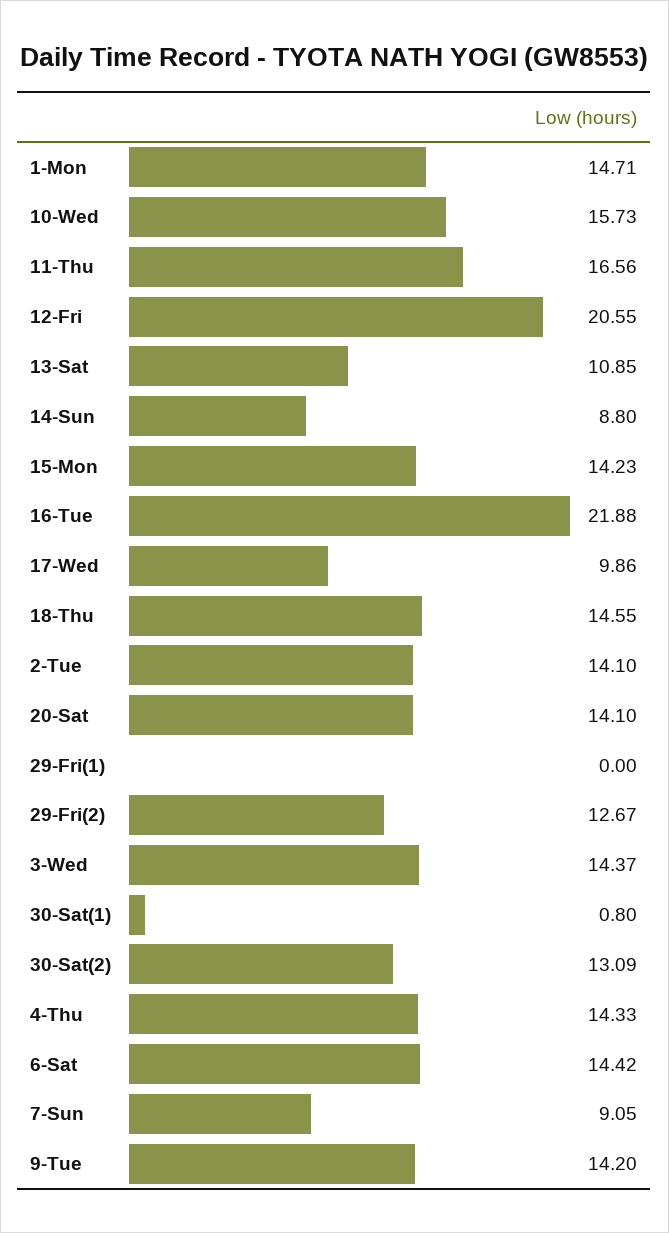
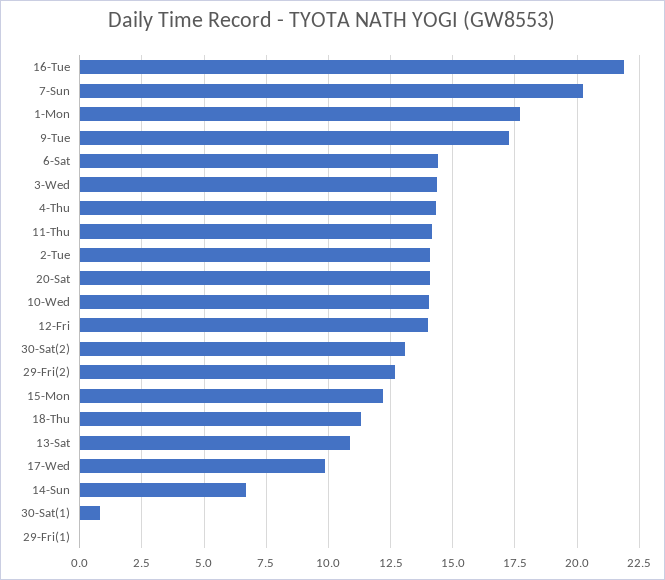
1-Mon: 14.71 -> 17.75
10-Wed: 15.73 -> 14
11-Thu: 16.56 -> 14.25
12-Fri: 20.55 -> 14
14-Sun: 8.8 -> 6.75
15-Mon: 14.23 -> 12.25
18-Thu: 14.55 -> 11.25
7-Sun: 9.05 -> 20.25
9-Tue: 14.2 -> 17.25

